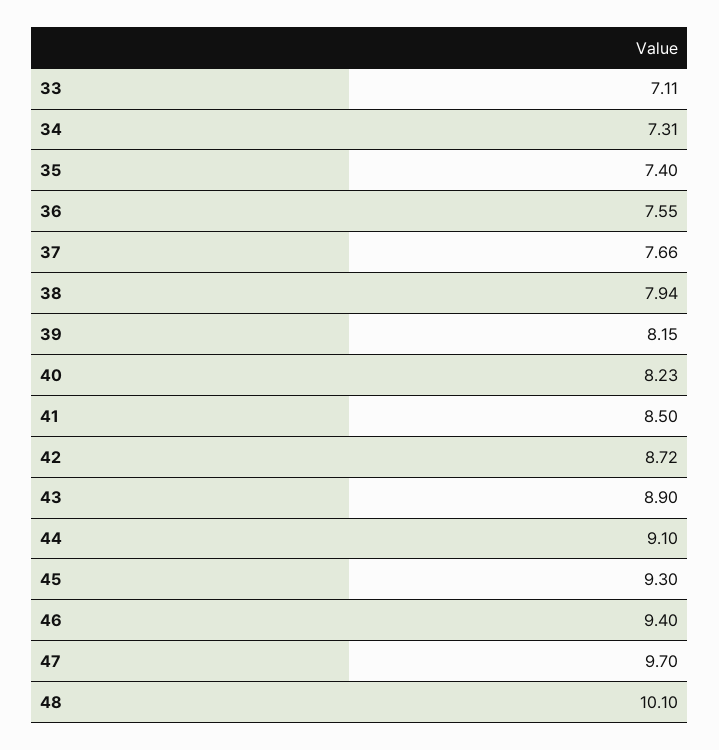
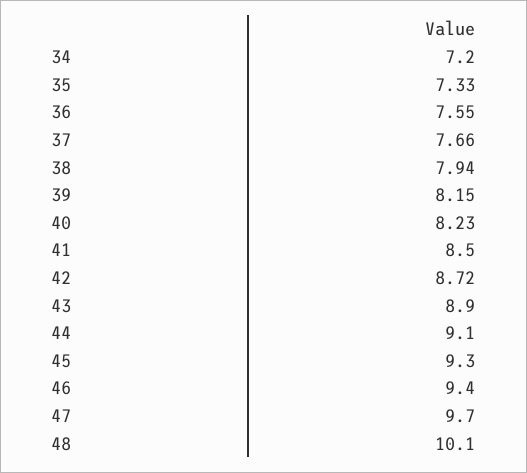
33: 7.11 -> none
34: 7.31 -> 7.2
35: 7.4 -> 7.33

